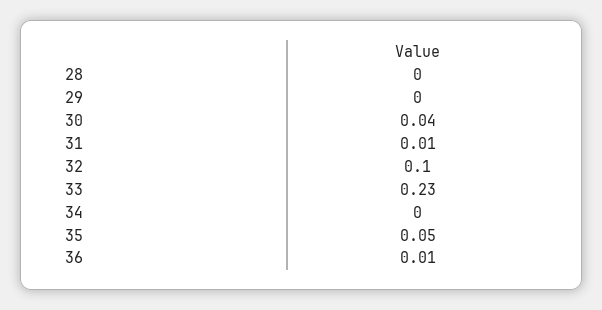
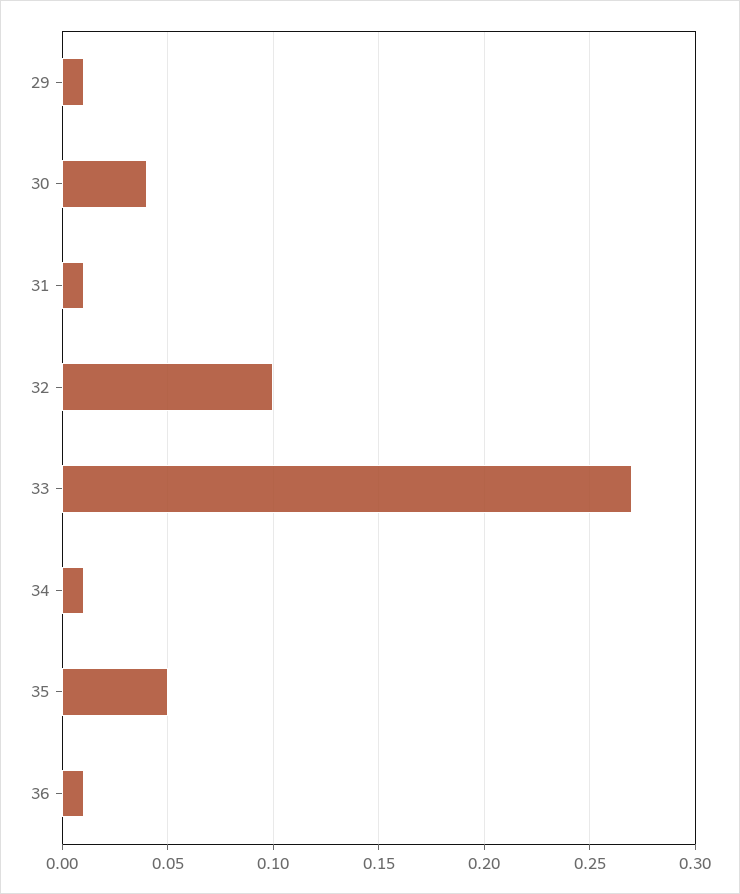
28: 0 -> none
29: 0 -> 0.01
33: 0.23 -> 0.27
34: 0 -> 0.01

